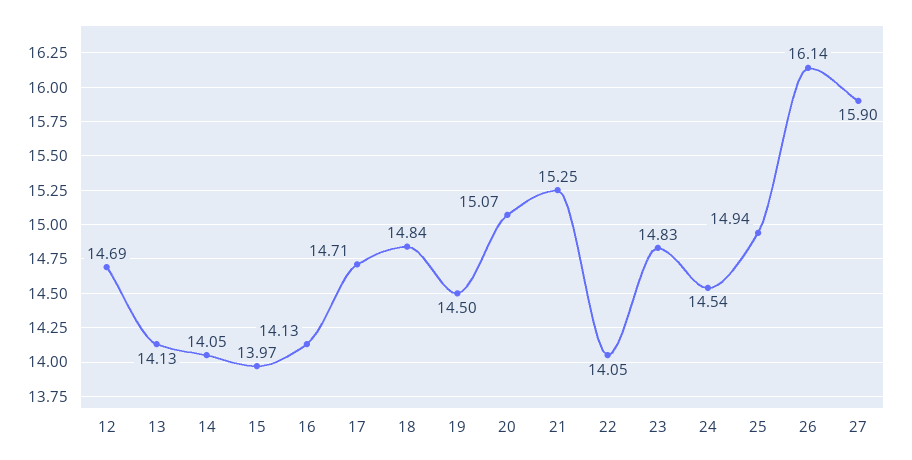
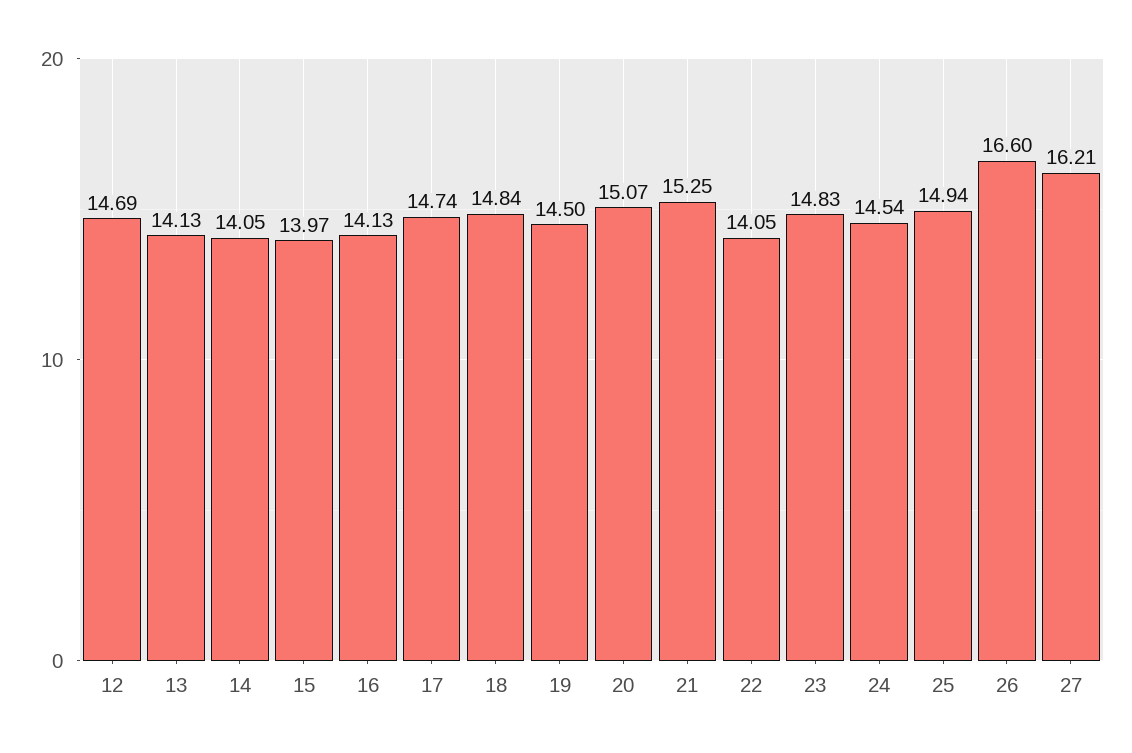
17: 14.71 -> 14.74
26: 16.14 -> 16.6
27: 15.9 -> 16.21

